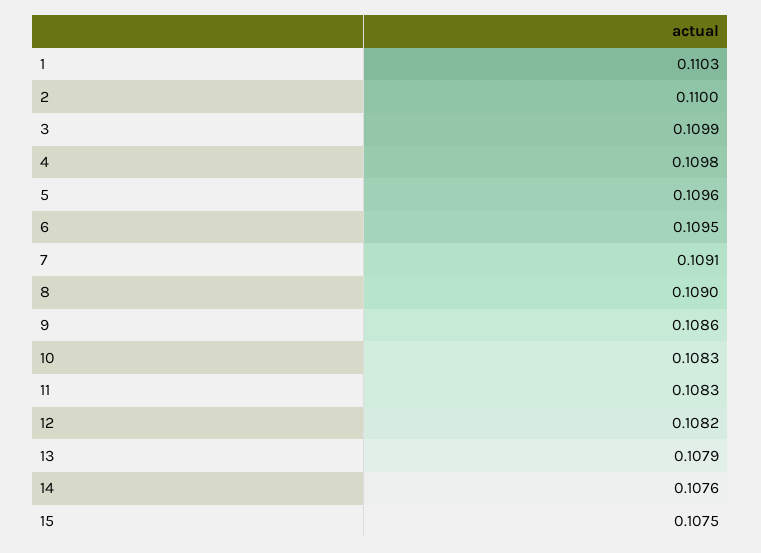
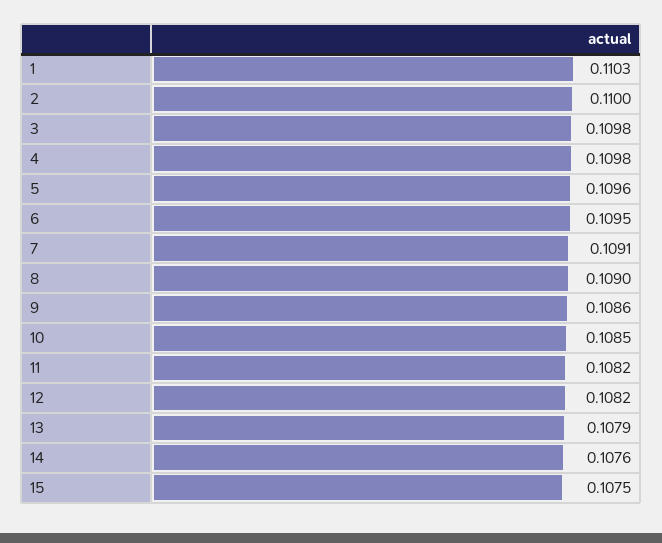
3: 0.1099 -> 0.1098
10: 0.1083 -> 0.1085
11: 0.1083 -> 0.1082

